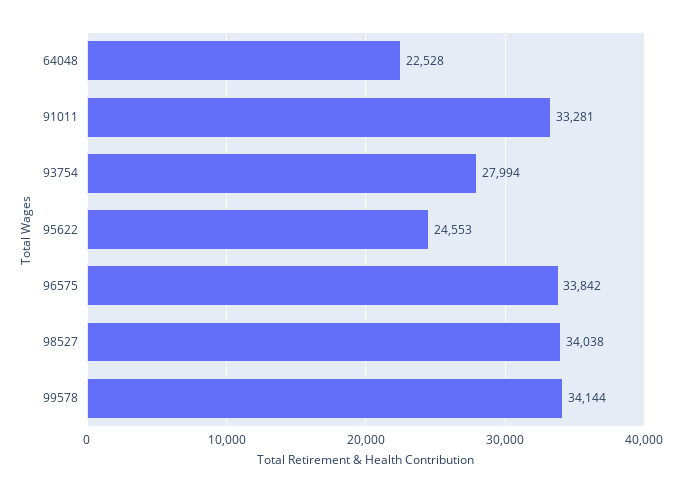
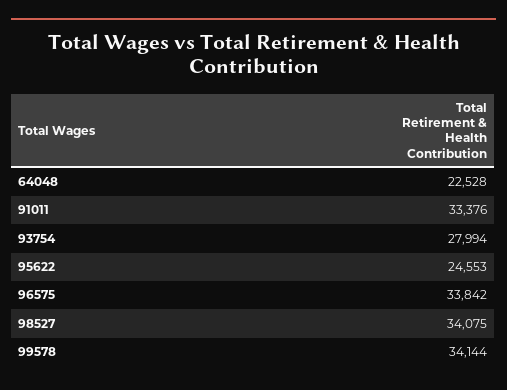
91011: 33281 -> 33376
98527: 34038 -> 34075

